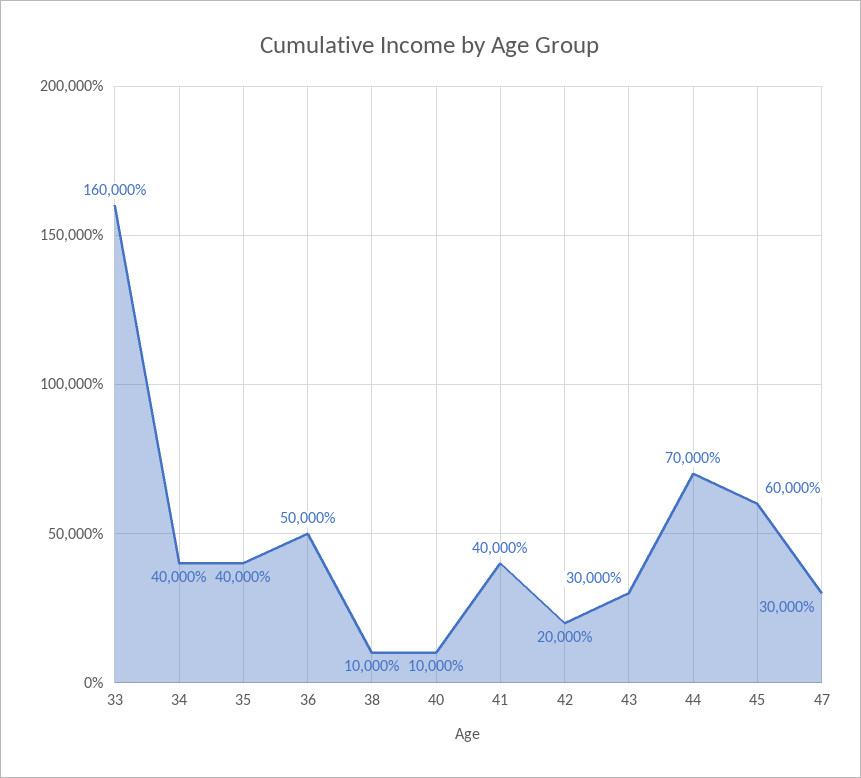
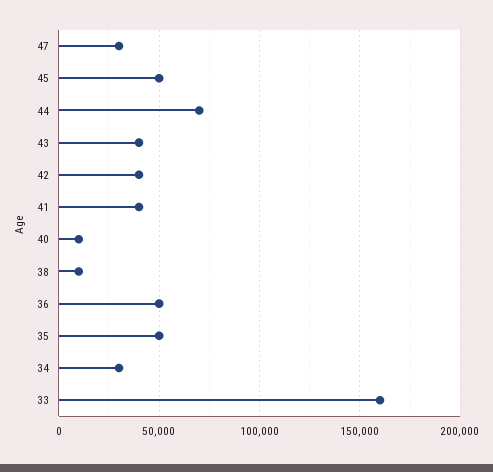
34: 40000 -> 30000
35: 40000 -> 50000
42: 20000 -> 40000
43: 30000 -> 40000
45: 60000 -> 50000

